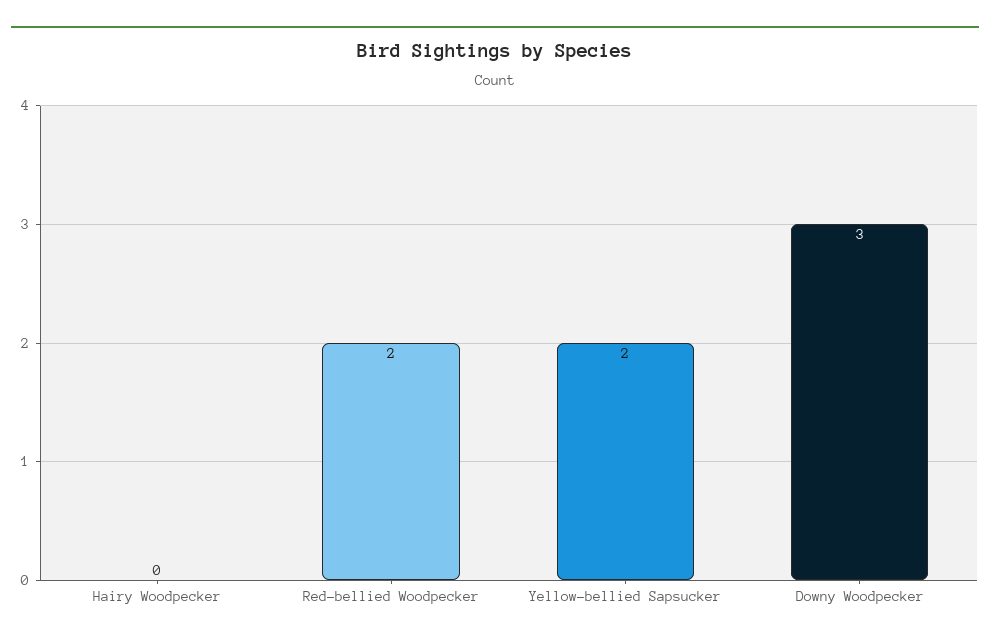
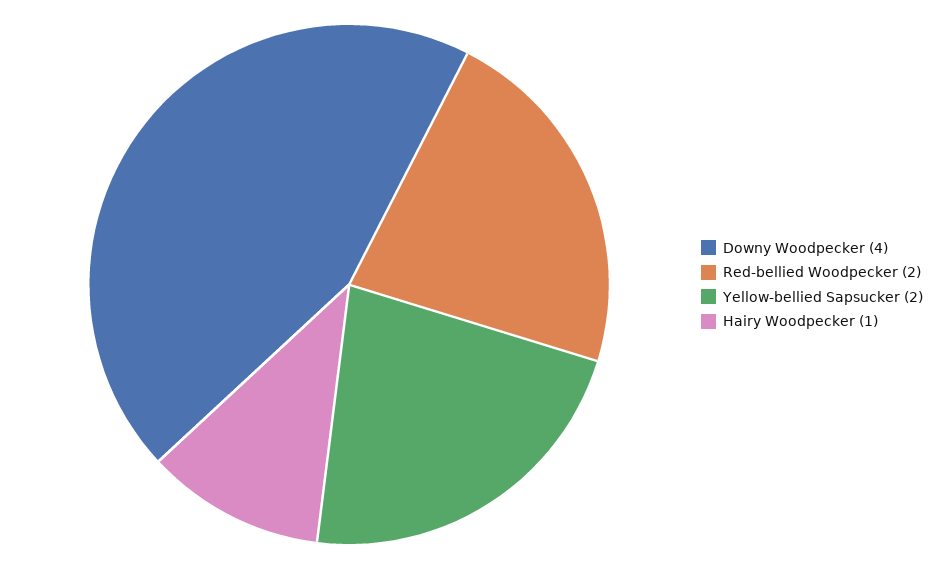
Hairy Woodpecker: 0 -> 1
Downy Woodpecker: 3 -> 4

